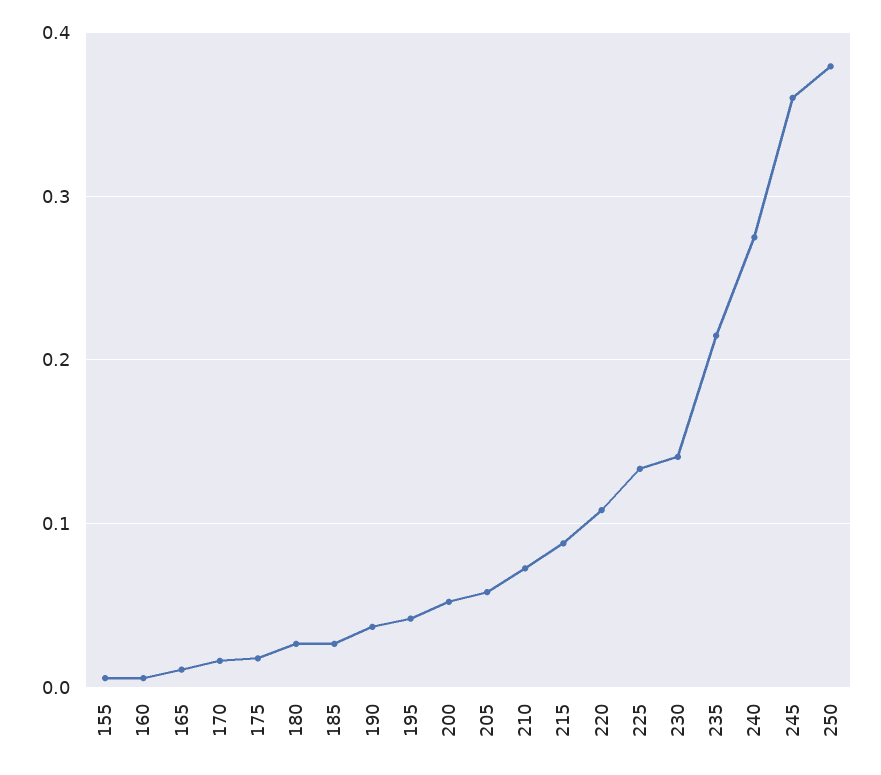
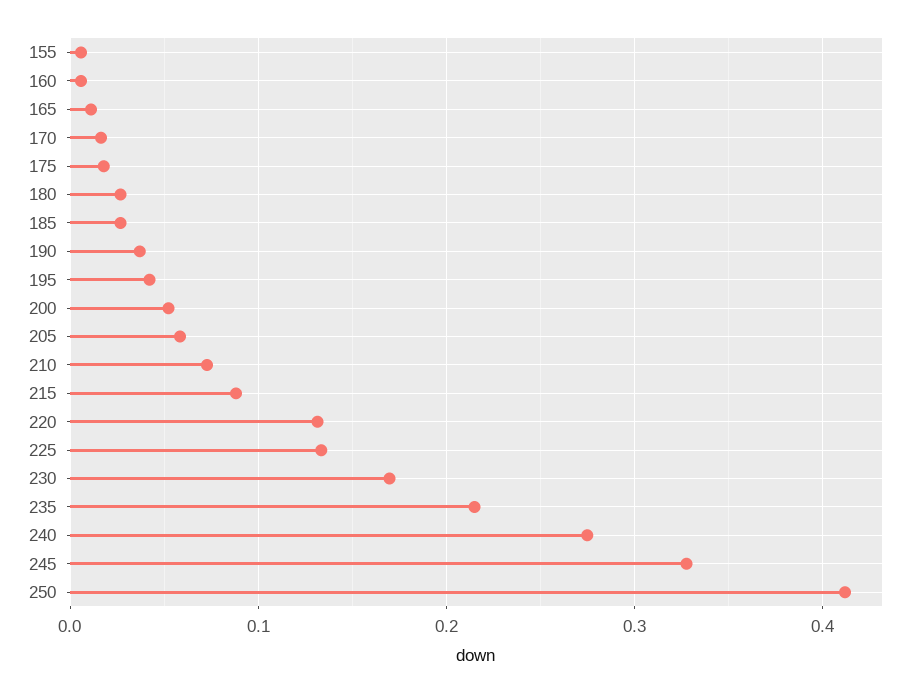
220: 0.11 -> 0.13
230: 0.14 -> 0.17
245: 0.36 -> 0.33
250: 0.38 -> 0.41

